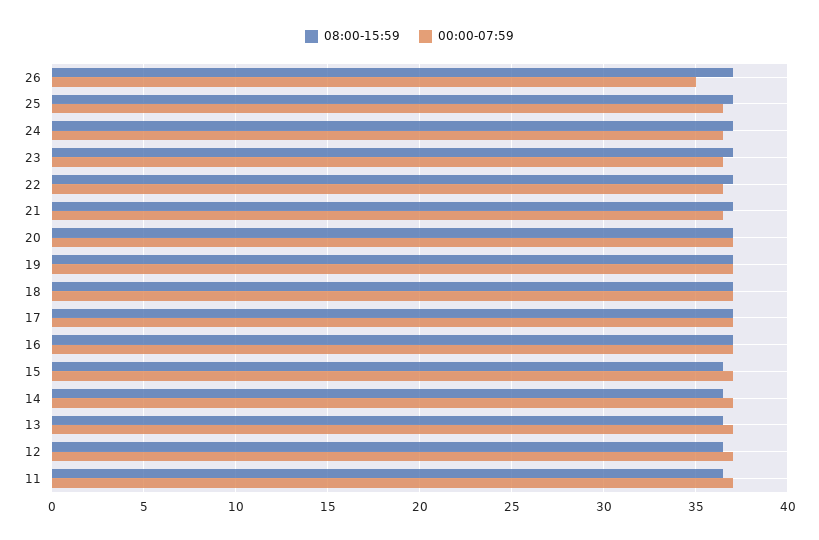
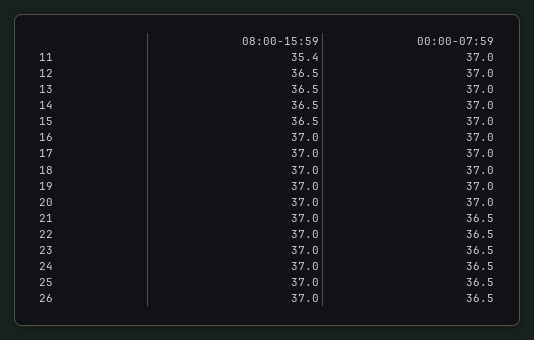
00:00-07:59, 26: 35 -> 36.5
08:00-15:59, 11: 36.5 -> 35.4

